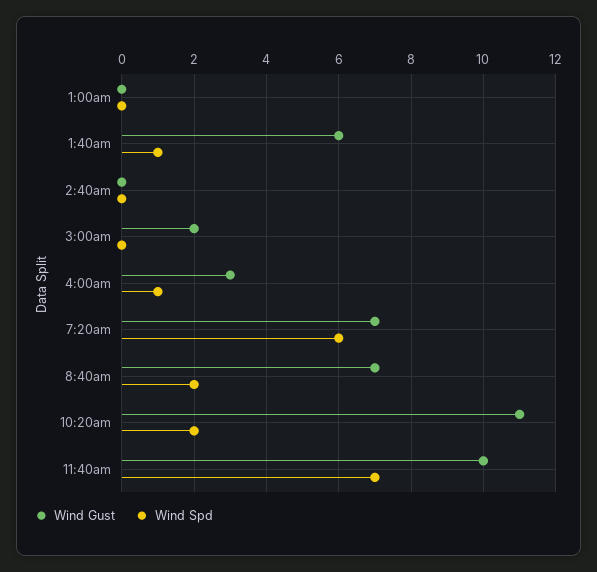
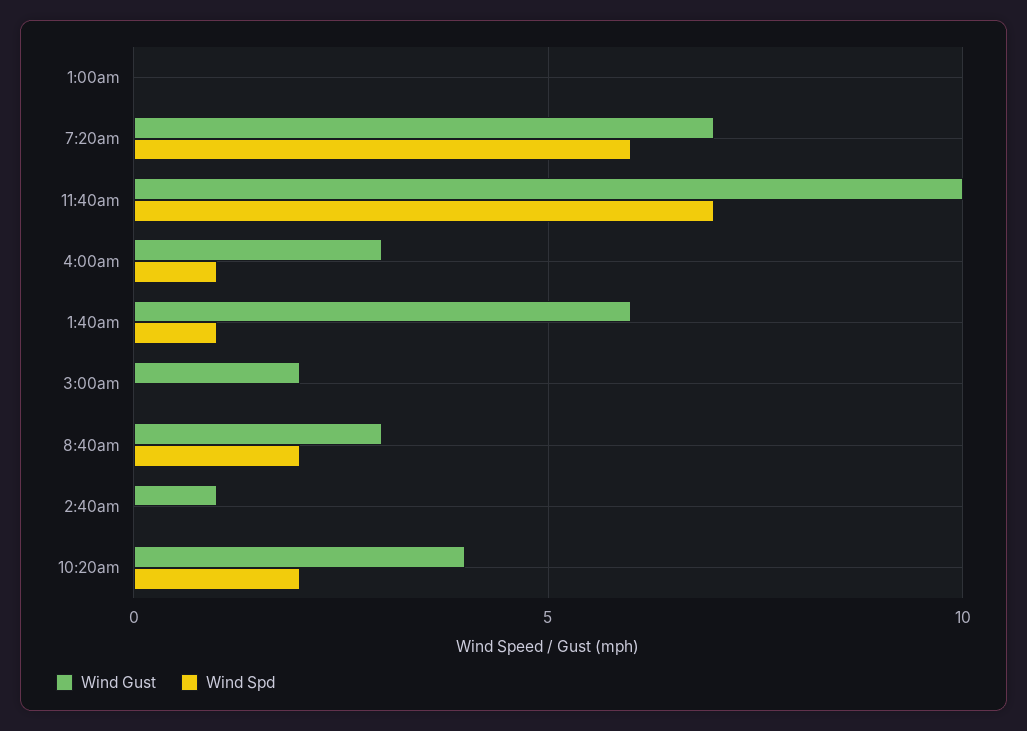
Wind Gust, 2:40am: 0 -> 1
Wind Gust, 8:40am: 7 -> 3
Wind Gust, 10:20am: 11 -> 4

